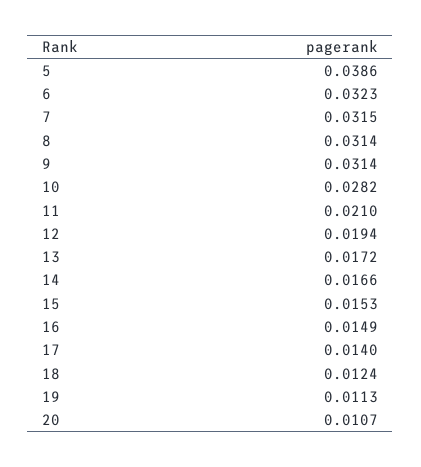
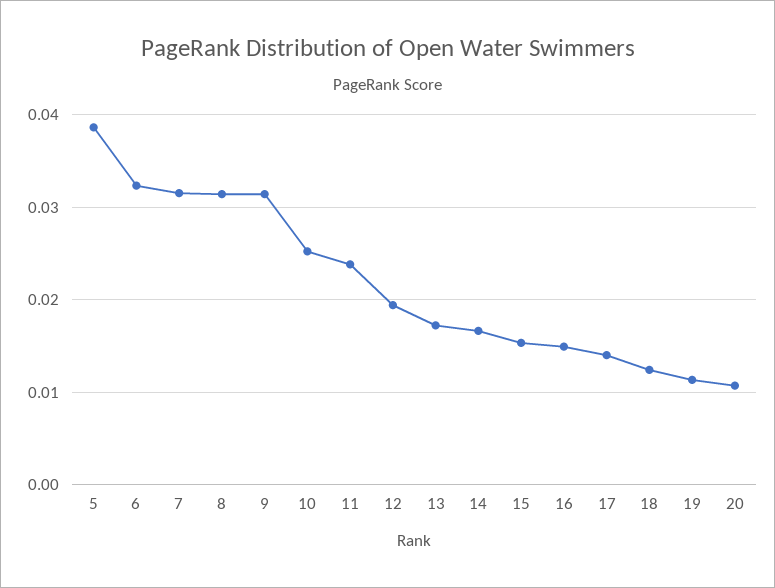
10: 0.0282 -> 0.025
11: 0.021 -> 0.024

